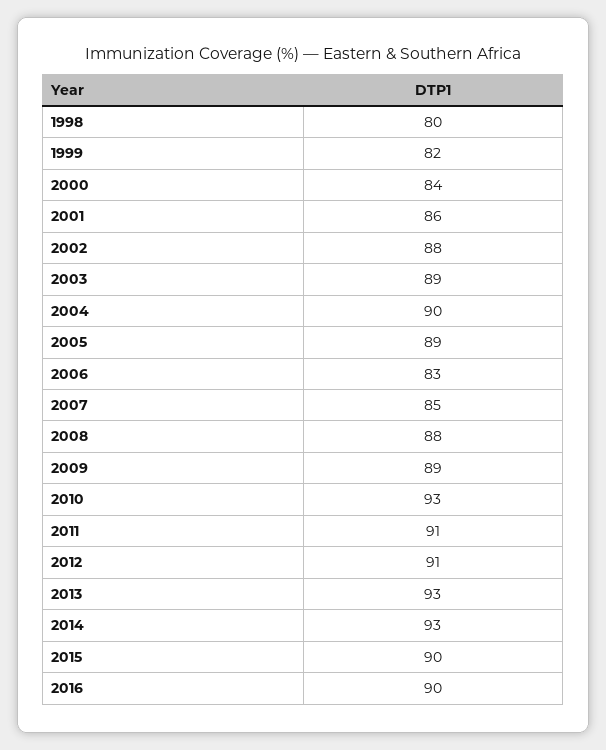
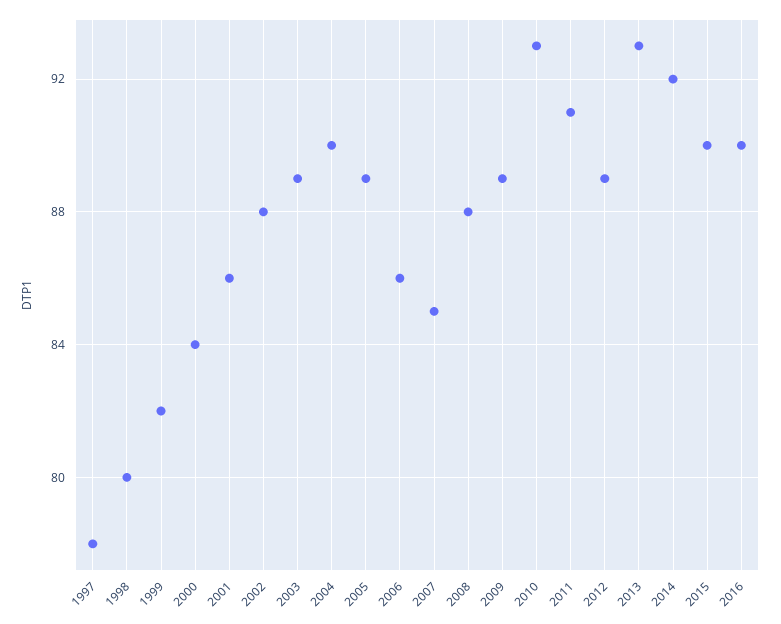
2006: 83 -> 86
2012: 91 -> 89
2014: 93 -> 92
1997: none -> 78

